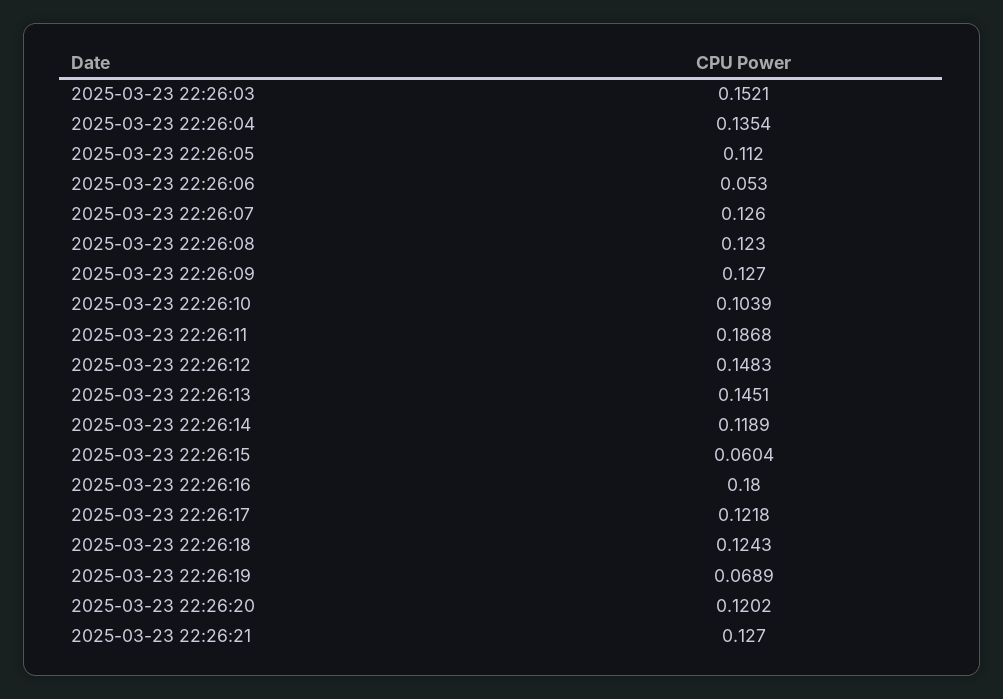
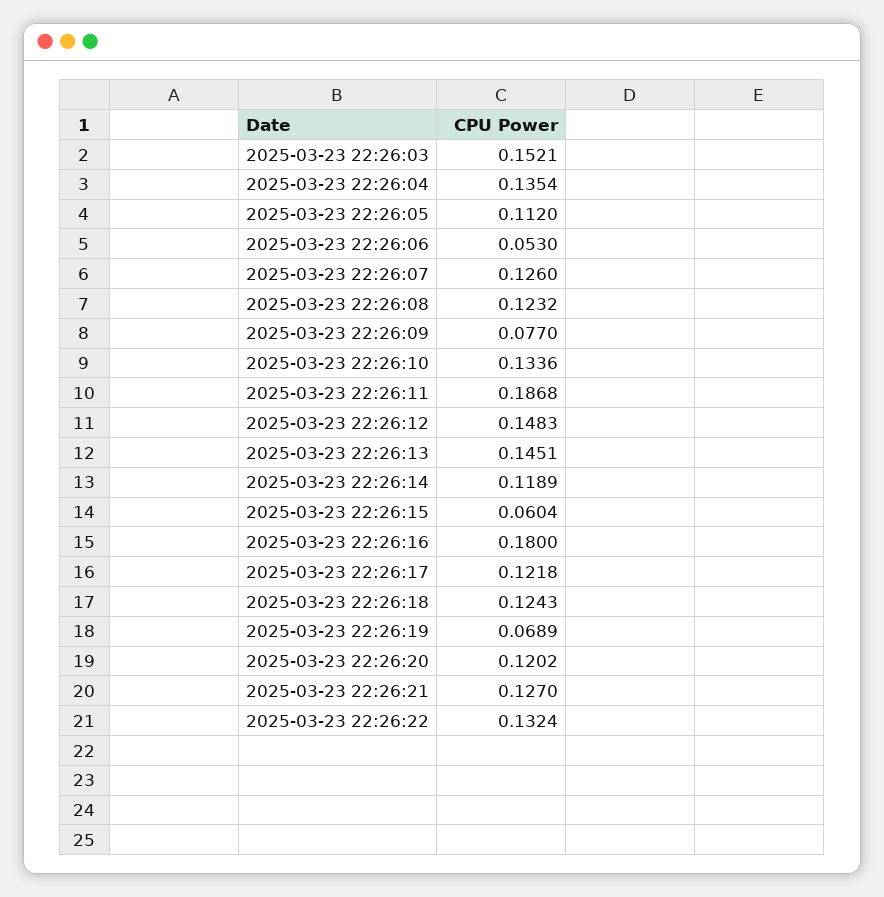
2025-03-23 22:26:08: 0.123 -> 0.1232
2025-03-23 22:26:09: 0.127 -> 0.077
2025-03-23 22:26:10: 0.1039 -> 0.1336
2025-03-23 22:26:22: none -> 0.1324

